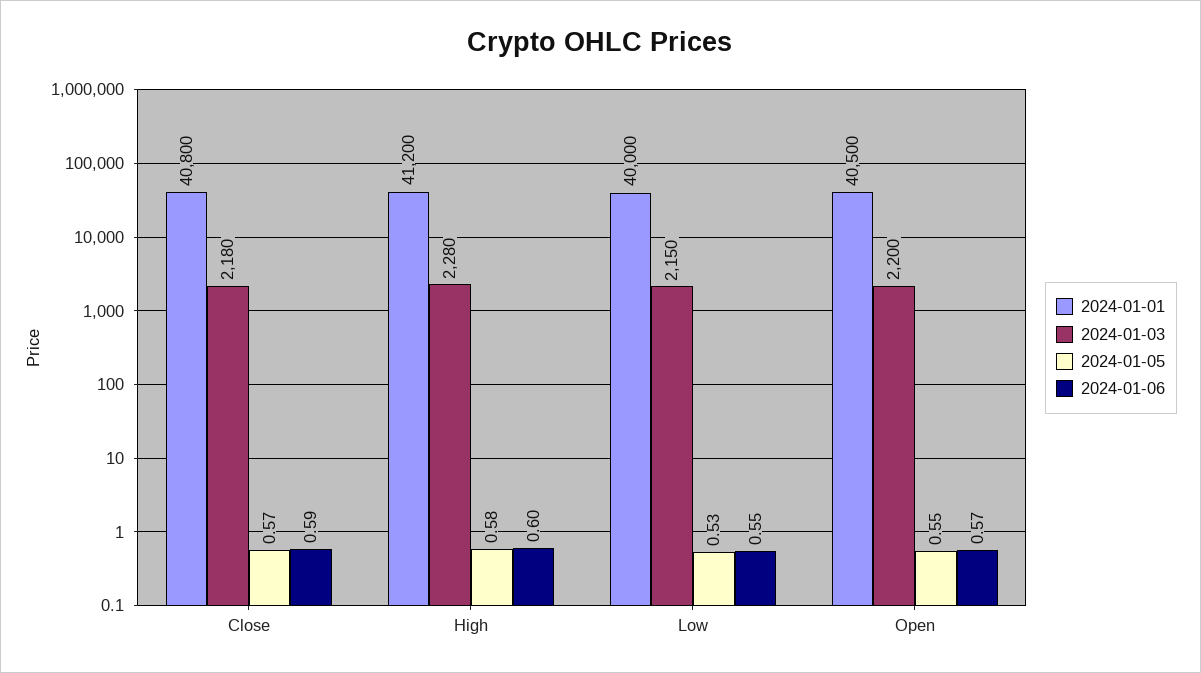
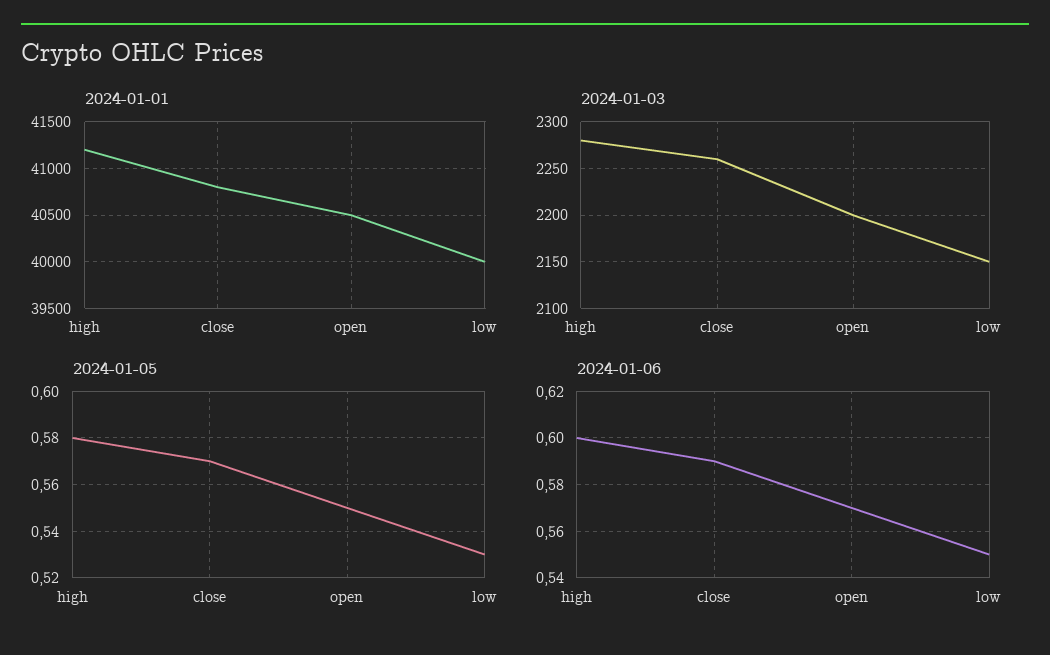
2024-01-03, Close: 2180 -> 2260

